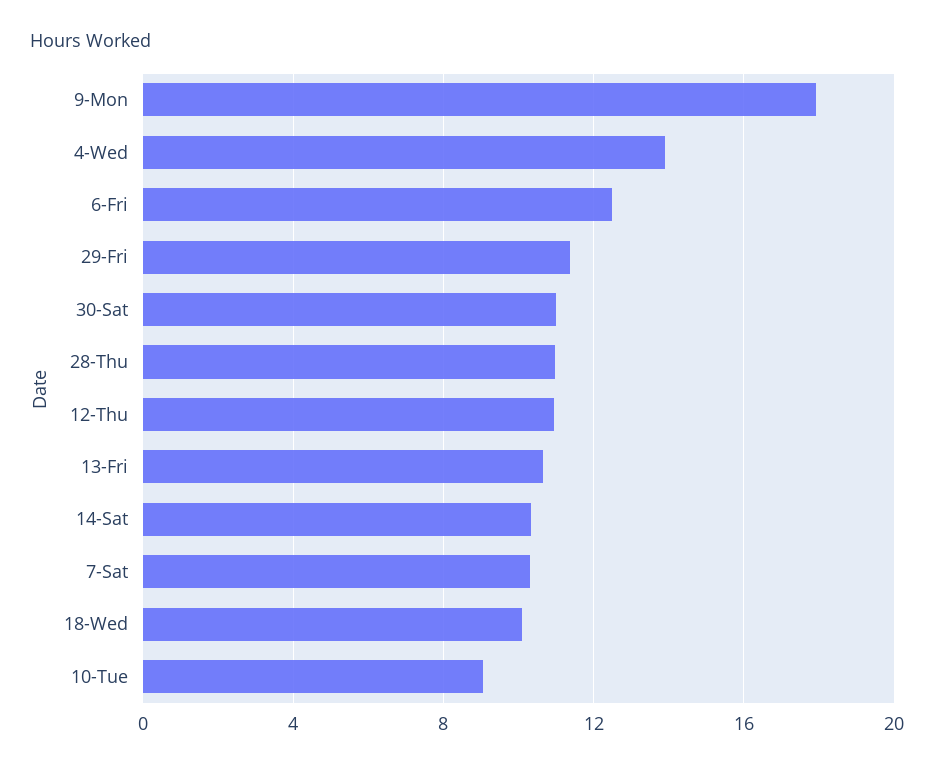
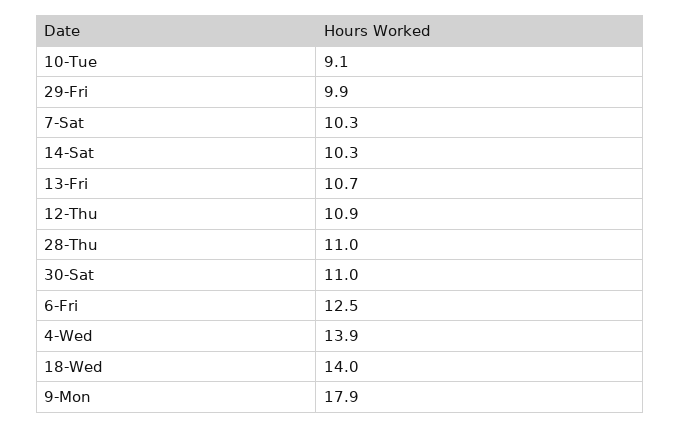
29-Fri: 11.5 -> 9.9
18-Wed: 10 -> 14

